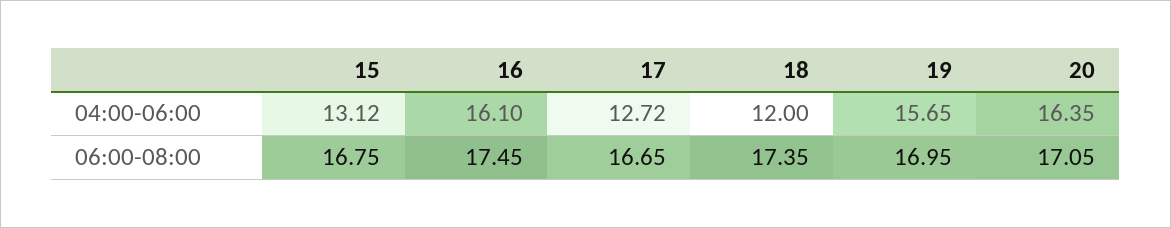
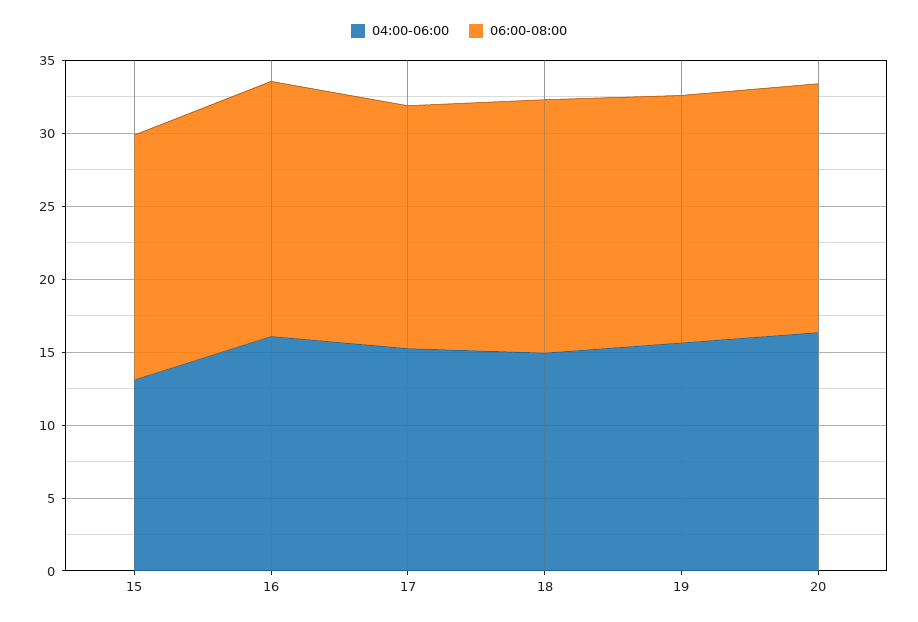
04:00-06:00, 17: 12.72 -> 15
04:00-06:00, 18: 12 -> 15

